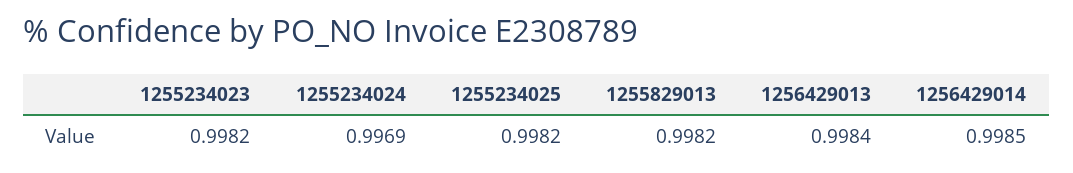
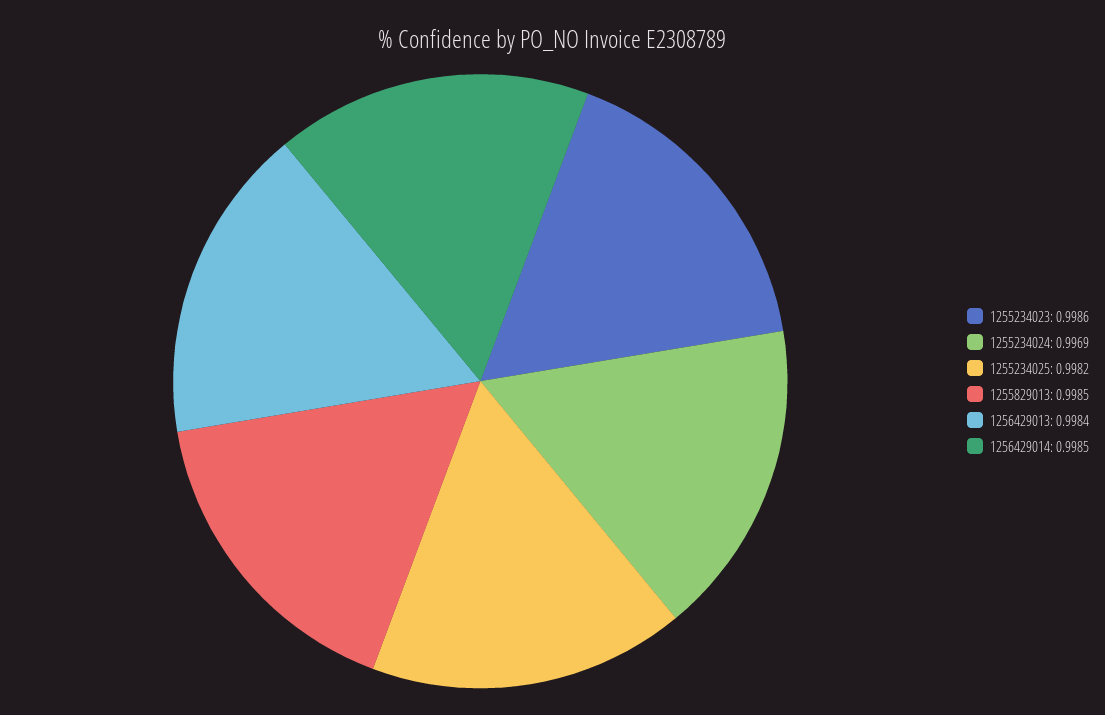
1255234023: 0.9982 -> 0.9986
1255829013: 0.9982 -> 0.9985

